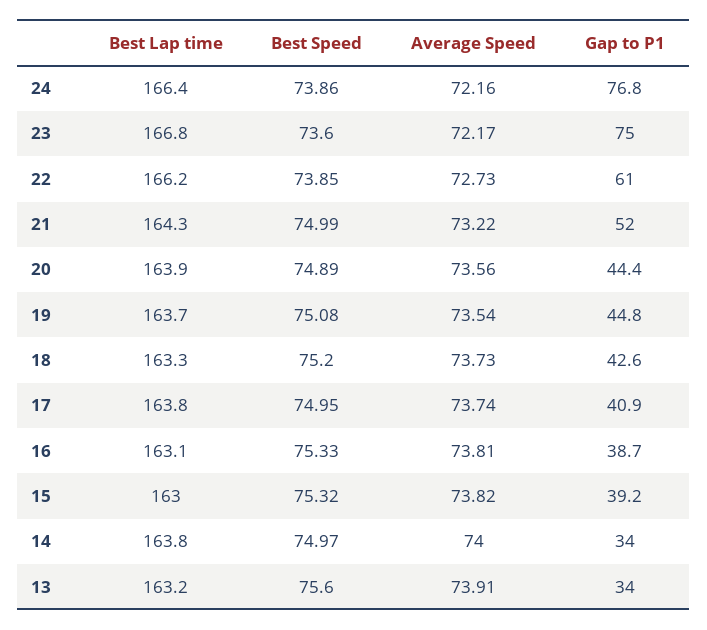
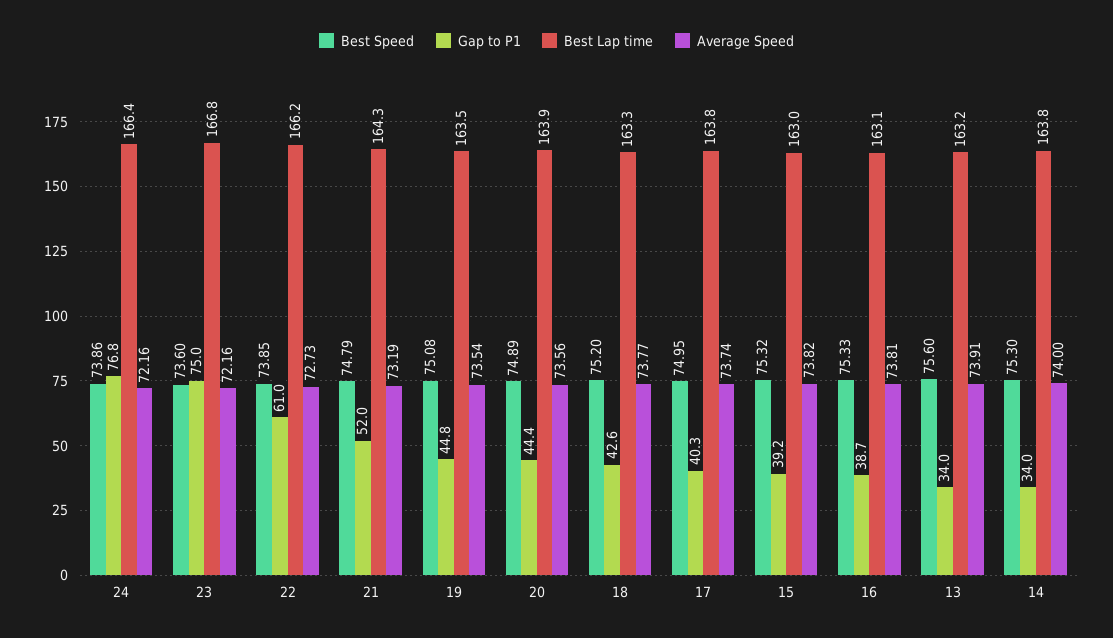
Average Speed, 23: 72.17 -> 72.16
Best Speed, 21: 74.99 -> 74.79
Average Speed, 21: 73.22 -> 73.19
Best Lap time, 19: 163.7 -> 163.5
Average Speed, 18: 73.73 -> 73.77
Gap to P1, 17: 40.9 -> 40.3
Best Speed, 14: 74.97 -> 75.3

